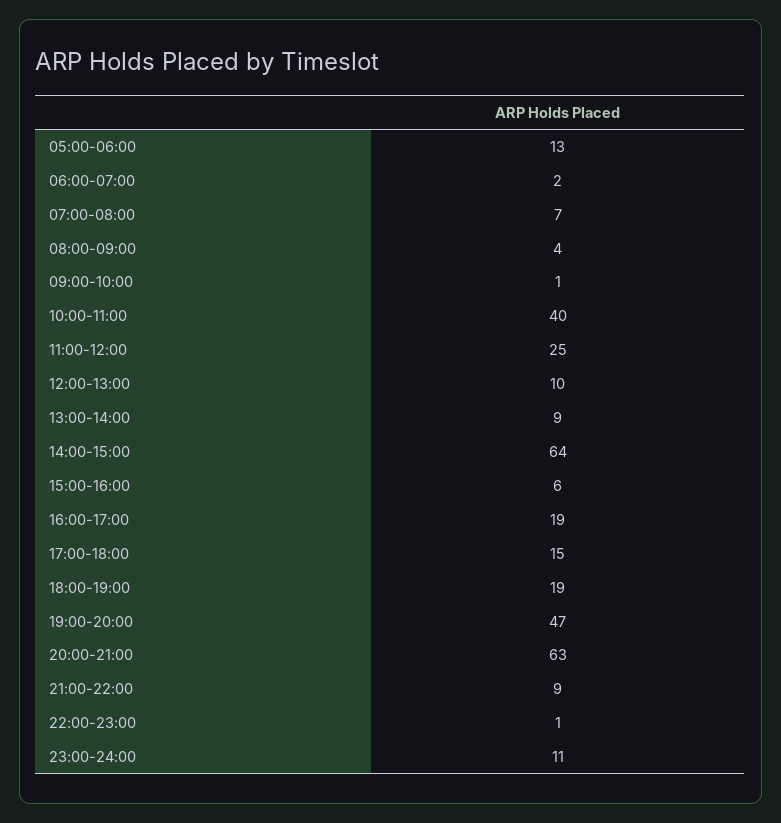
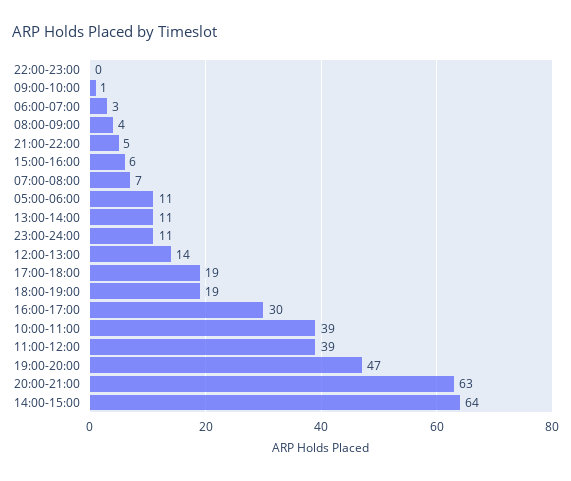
05:00-06:00: 13 -> 11
06:00-07:00: 2 -> 3
10:00-11:00: 40 -> 39
11:00-12:00: 25 -> 39
12:00-13:00: 10 -> 14
13:00-14:00: 9 -> 11
16:00-17:00: 19 -> 30
17:00-18:00: 15 -> 19
21:00-22:00: 9 -> 5
22:00-23:00: 1 -> 0

